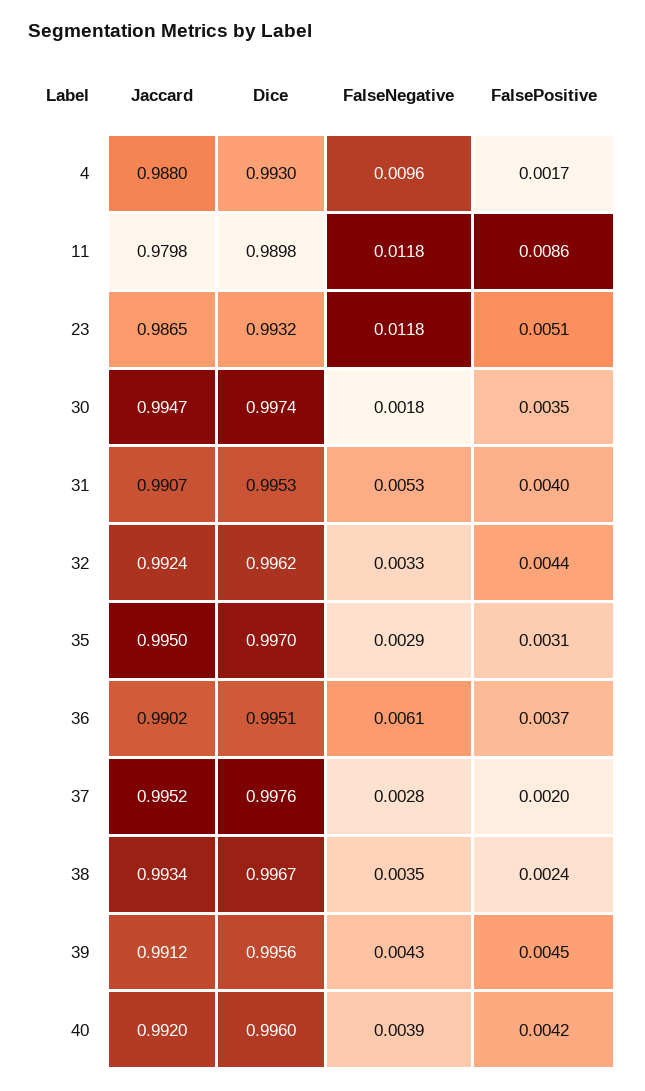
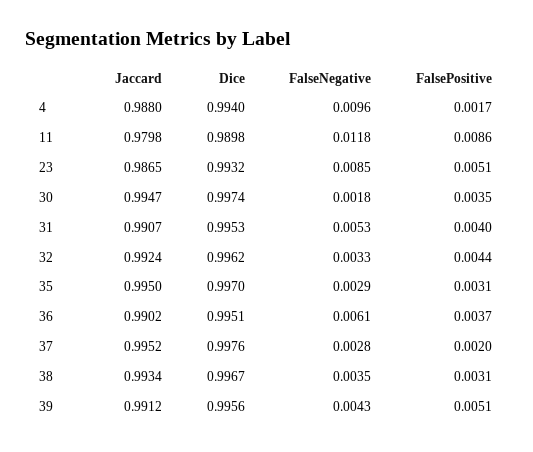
Dice, 4: 0.993 -> 0.994
FalseNegative, 23: 0.0118 -> 0.0085
FalsePositive, 38: 0.0024 -> 0.0031
FalsePositive, 39: 0.0045 -> 0.0051
Jaccard, 40: 0.992 -> none
Dice, 40: 0.996 -> none
FalseNegative, 40: 0.0039 -> none
FalsePositive, 40: 0.0042 -> none

